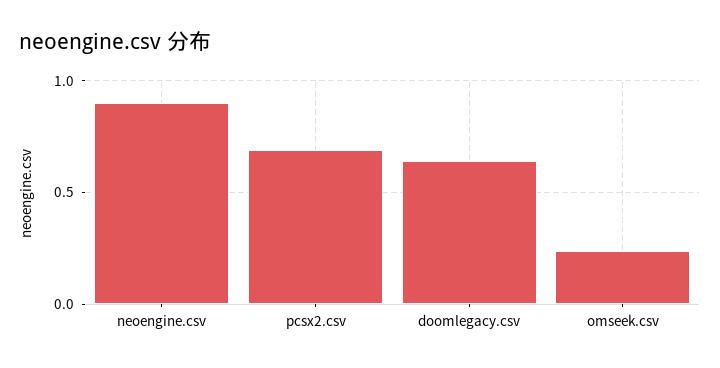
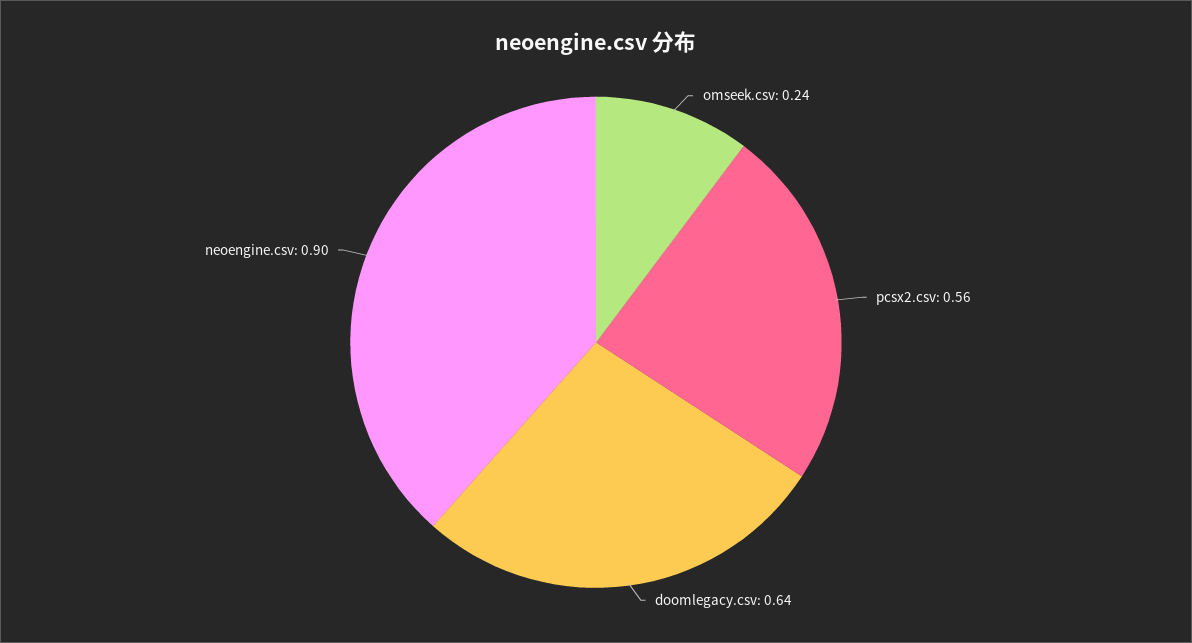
pcsx2.csv: 0.7 -> 0.56

